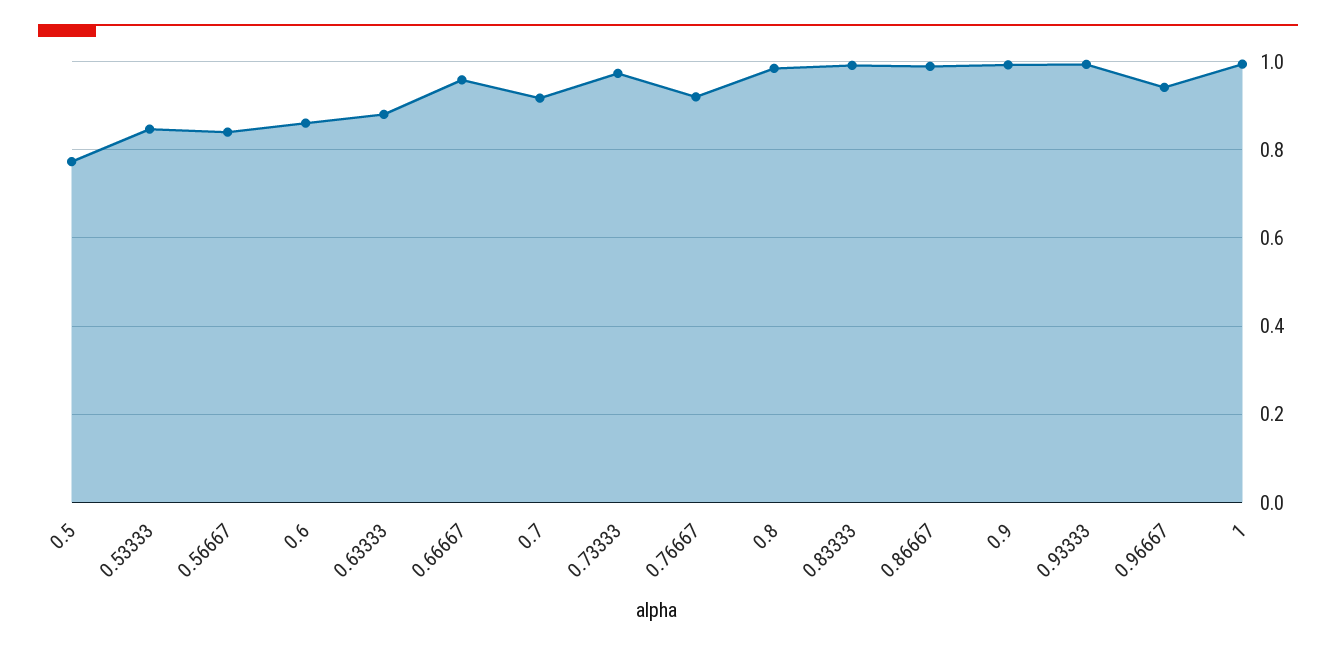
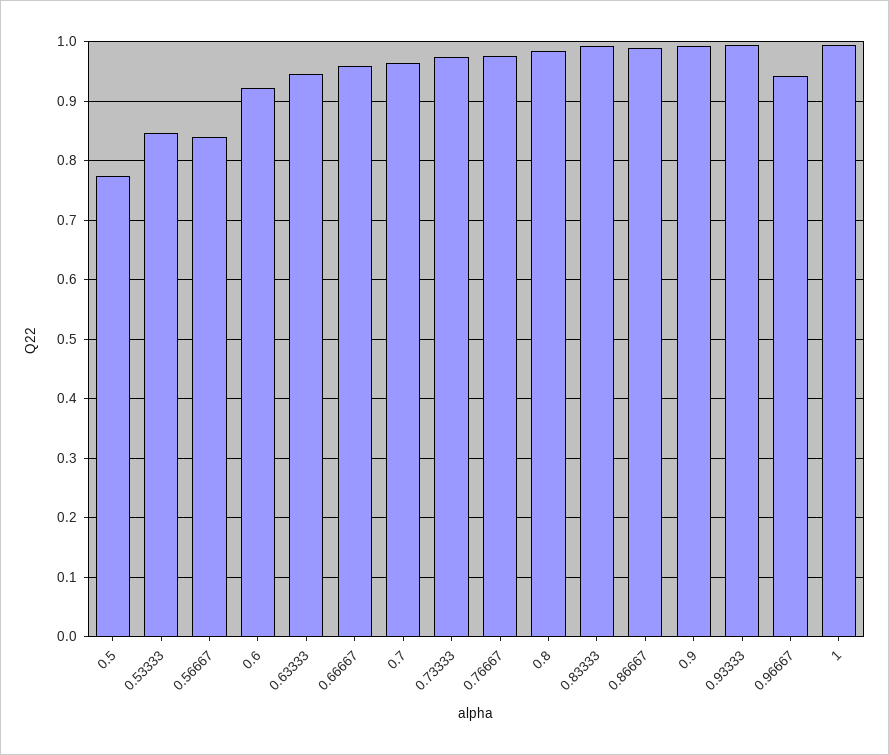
0.6: 0.86 -> 0.92
0.63333: 0.88 -> 0.94
0.7: 0.92 -> 0.96
0.76667: 0.92 -> 0.98

